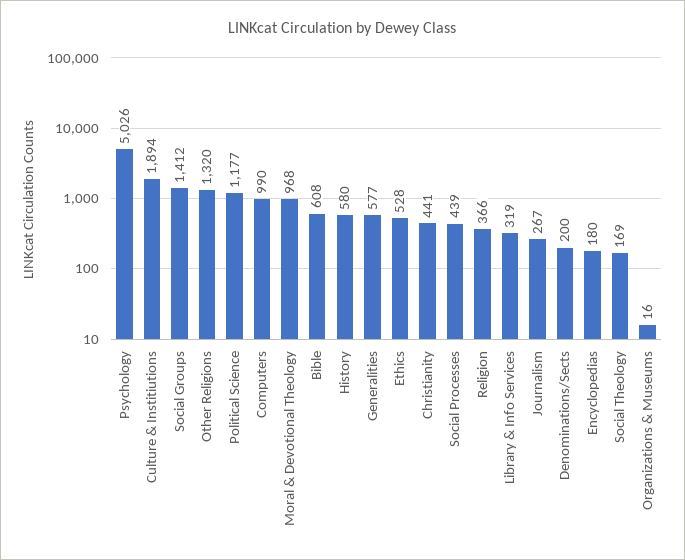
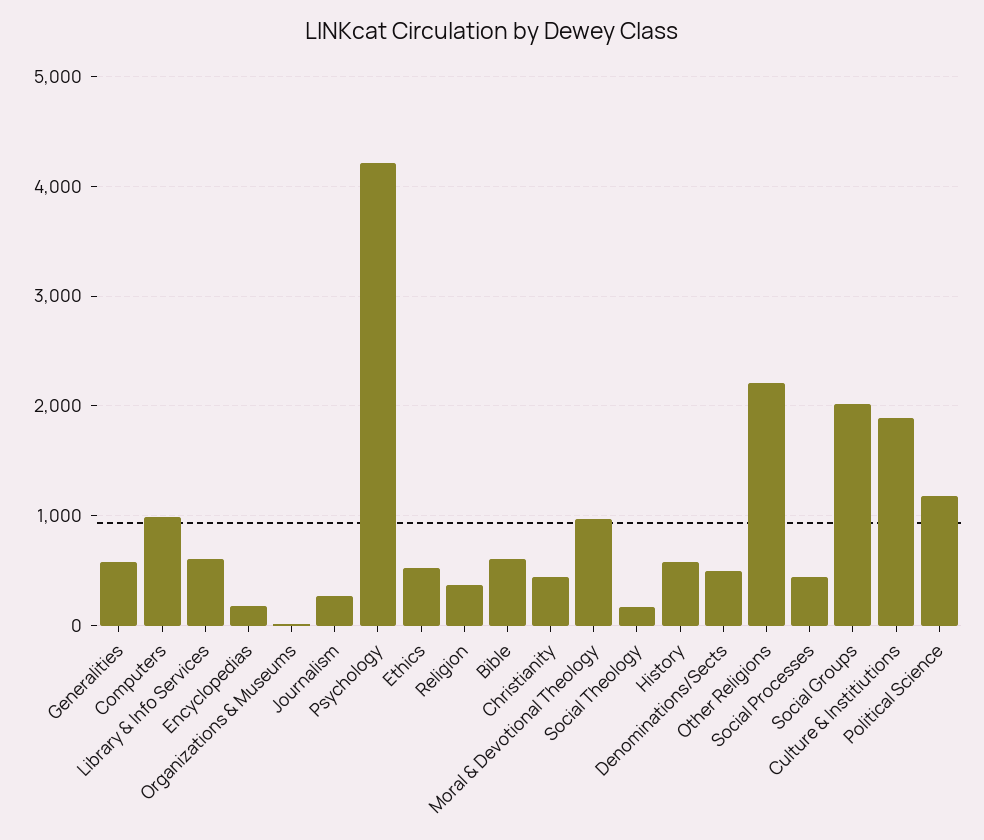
Psychology: 5026 -> 4200
Social Groups: 1412 -> 2000
Other Religions: 1320 -> 2200
Library & Info Services: 319 -> 600
Denominations/Sects: 200 -> 500

